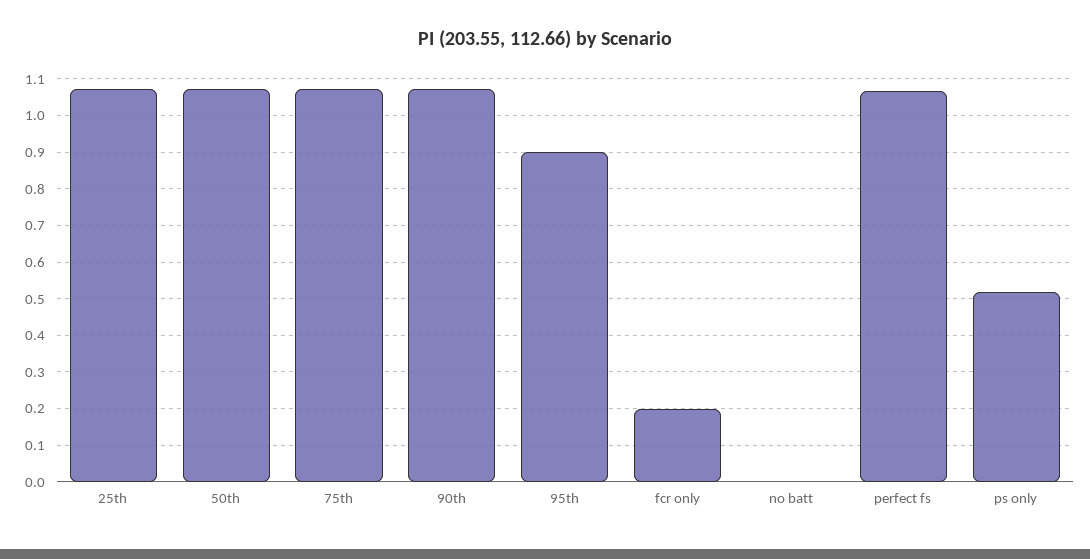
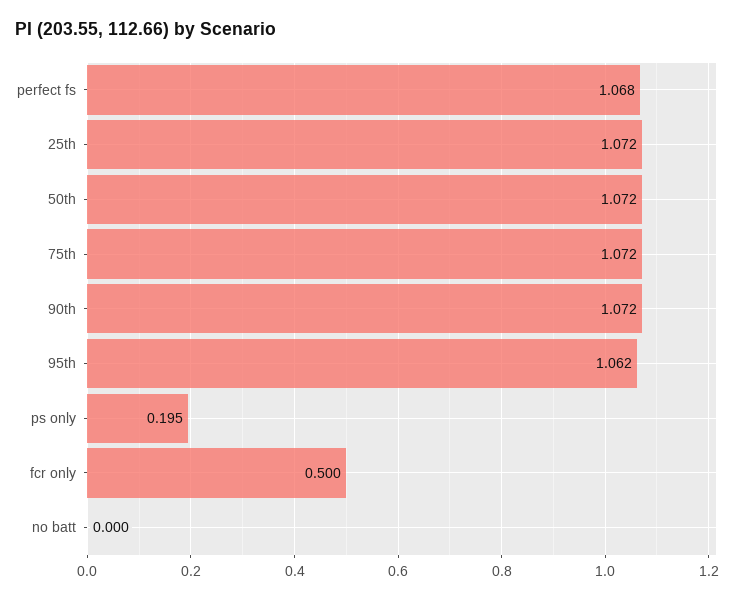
95th: 0.9 -> 1.062
fcr only: 0.2 -> 0.5
ps only: 0.52 -> 0.195

